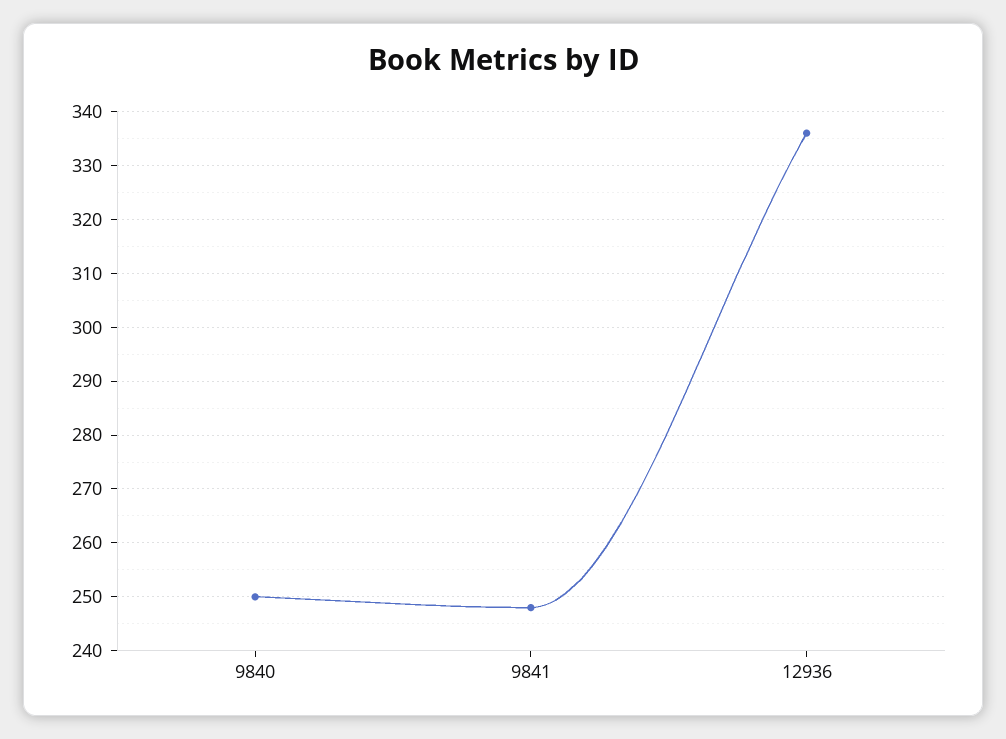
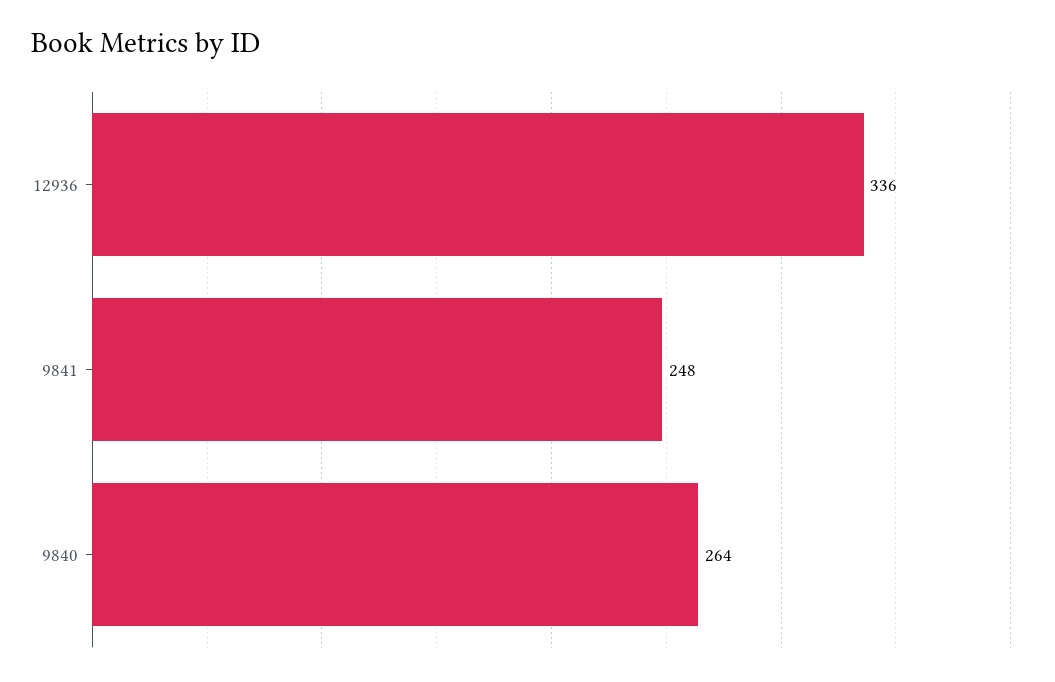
9840: 250 -> 264

